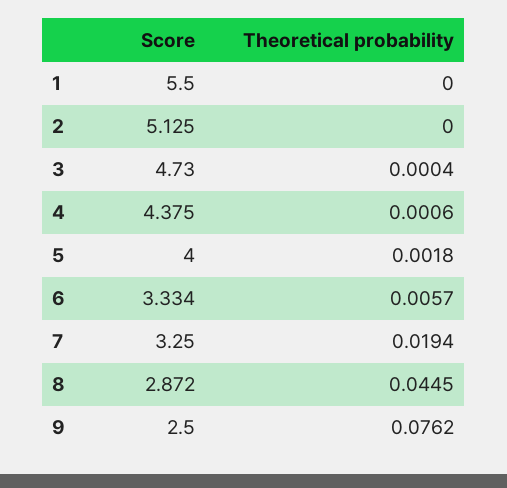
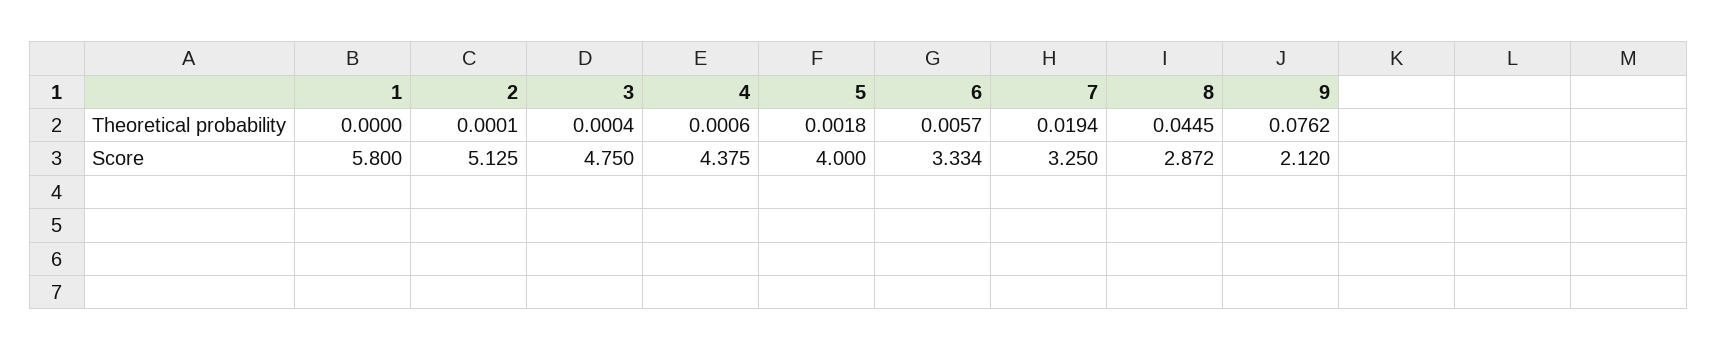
Score, 1: 5.5 -> 5.8
Theoretical probability, 2: 0 -> 0.0001
Score, 3: 4.73 -> 4.75
Score, 9: 2.5 -> 2.12

